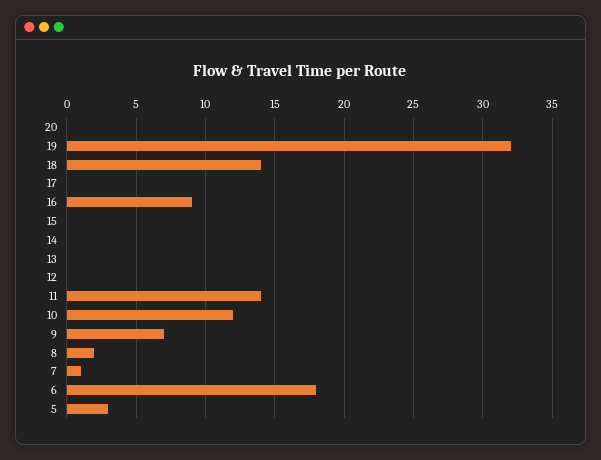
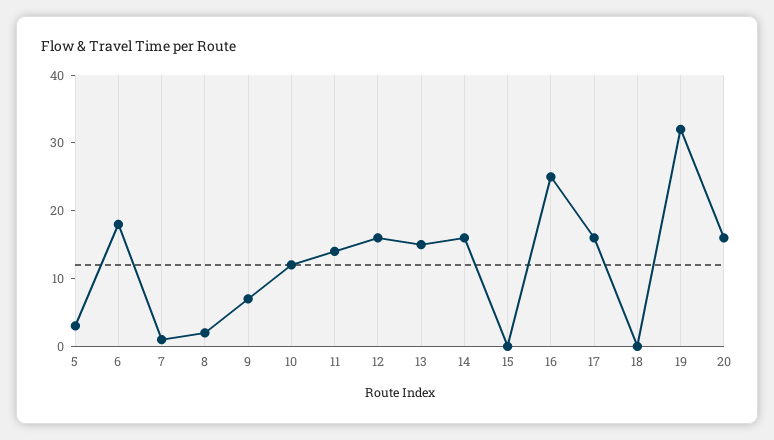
20: 0 -> 15
18: 14 -> 0
17: 0 -> 15
16: 9 -> 25
14: 0 -> 15
13: 0 -> 15
12: 0 -> 15

